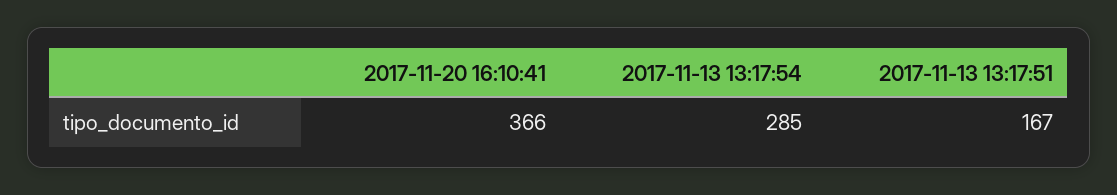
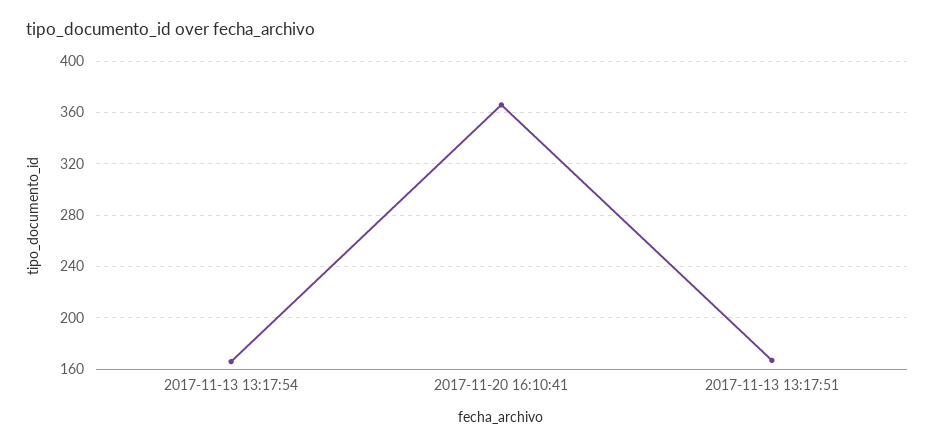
2017-11-13 13:17:54: 285 -> 165

